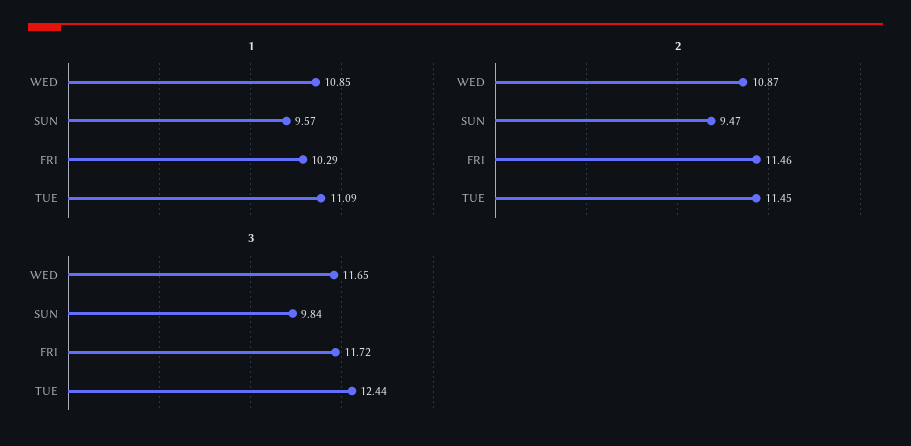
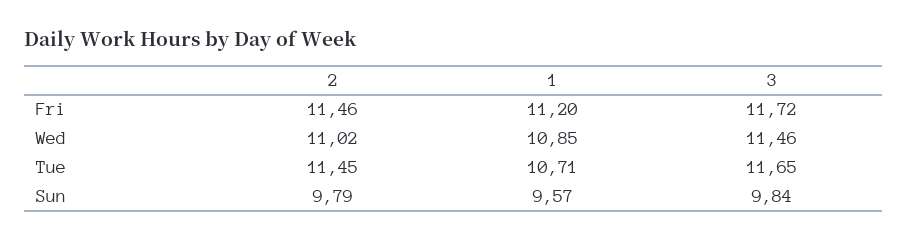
1, FRI: 10.29 -> 11.2
1, TUE: 11.09 -> 10.71
2, WED: 10.87 -> 11.02
2, SUN: 9.47 -> 9.79
3, WED: 11.65 -> 11.46
3, TUE: 12.44 -> 11.65

